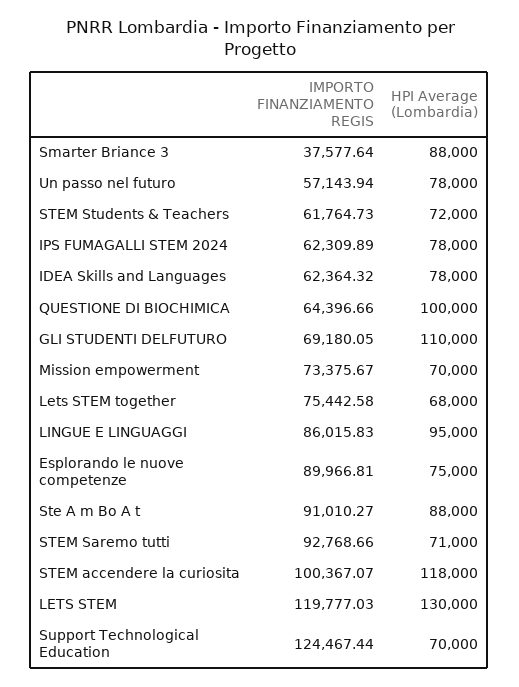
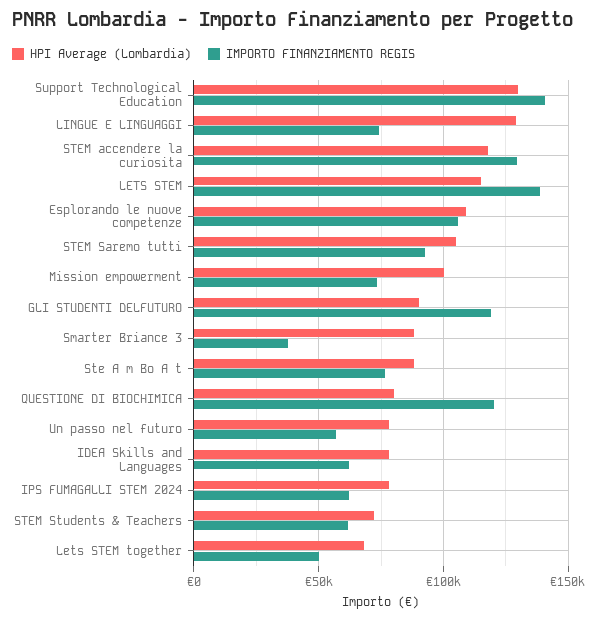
IMPORTO FINANZIAMENTO REGIS, QUESTIONE DI BIOCHIMICA: 64396.66 -> 120000
HPI Average (Lombardia), QUESTIONE DI BIOCHIMICA: 100000 -> 80000
IMPORTO FINANZIAMENTO REGIS, GLI STUDENTI DELFUTURO: 69180.05 -> 120000
HPI Average (Lombardia), GLI STUDENTI DELFUTURO: 110000 -> 90000
HPI Average (Lombardia), Mission empowerment: 70000 -> 100000
IMPORTO FINANZIAMENTO REGIS, Lets STEM together: 75442.58 -> 50000
IMPORTO FINANZIAMENTO REGIS, LINGUE E LINGUAGGI: 86015.83 -> 75000
HPI Average (Lombardia), LINGUE E LINGUAGGI: 95000 -> 130000
IMPORTO FINANZIAMENTO REGIS, Esplorando le nuove competenze: 89966.81 -> 105000
HPI Average (Lombardia), Esplorando le nuove competenze: 75000 -> 110000
IMPORTO FINANZIAMENTO REGIS, Ste A m Bo A t: 91010.27 -> 75000
HPI Average (Lombardia), STEM Saremo tutti: 71000 -> 105000
IMPORTO FINANZIAMENTO REGIS, STEM accendere la curiosita: 100367.07 -> 130000
IMPORTO FINANZIAMENTO REGIS, LETS STEM: 119777.03 -> 140000
HPI Average (Lombardia), LETS STEM: 130000 -> 115000
IMPORTO FINANZIAMENTO REGIS, Support Technological Education: 124467.44 -> 140000
HPI Average (Lombardia), Support Technological Education: 70000 -> 130000

